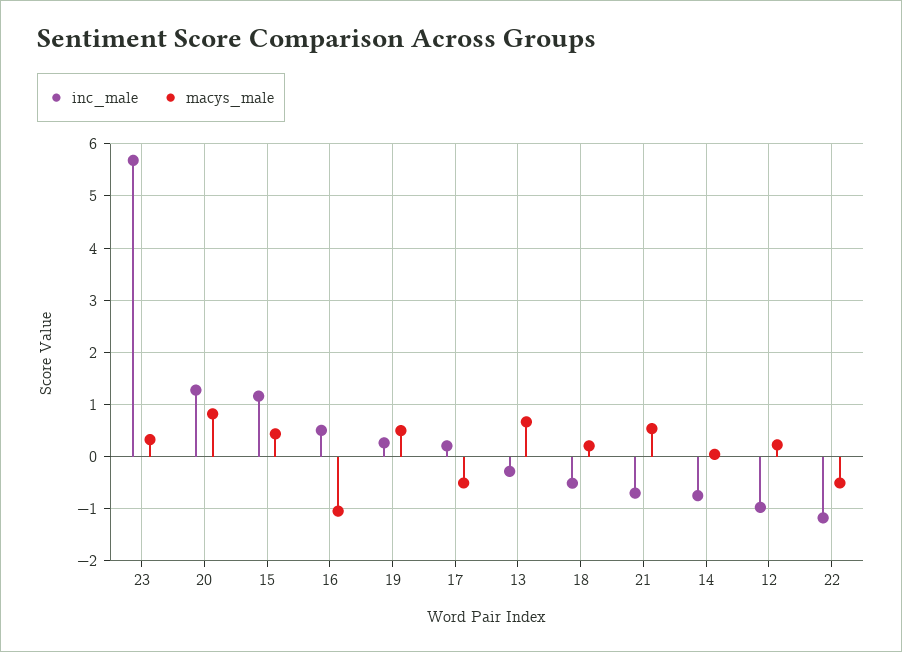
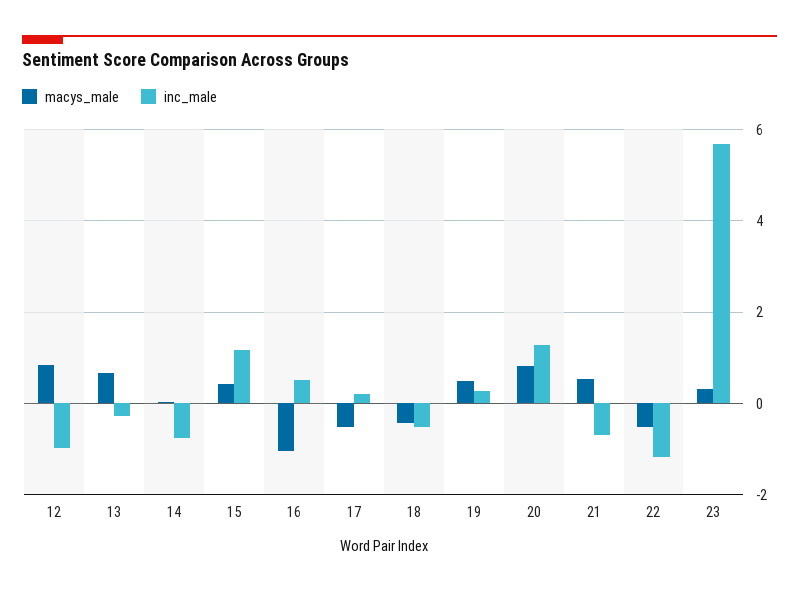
macys_male, 18: 0.2 -> -0.4
macys_male, 12: 0.2 -> 0.8

